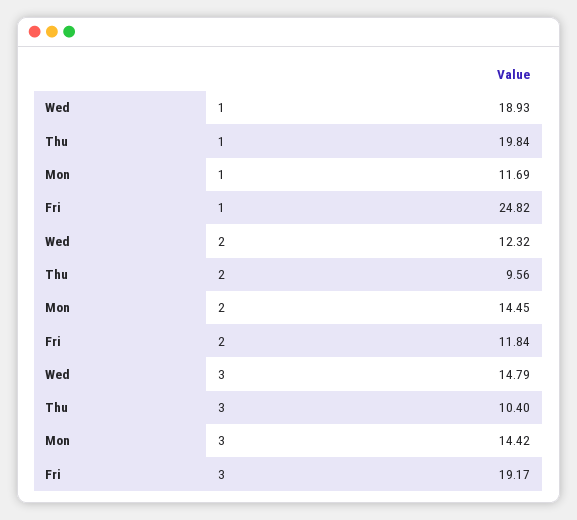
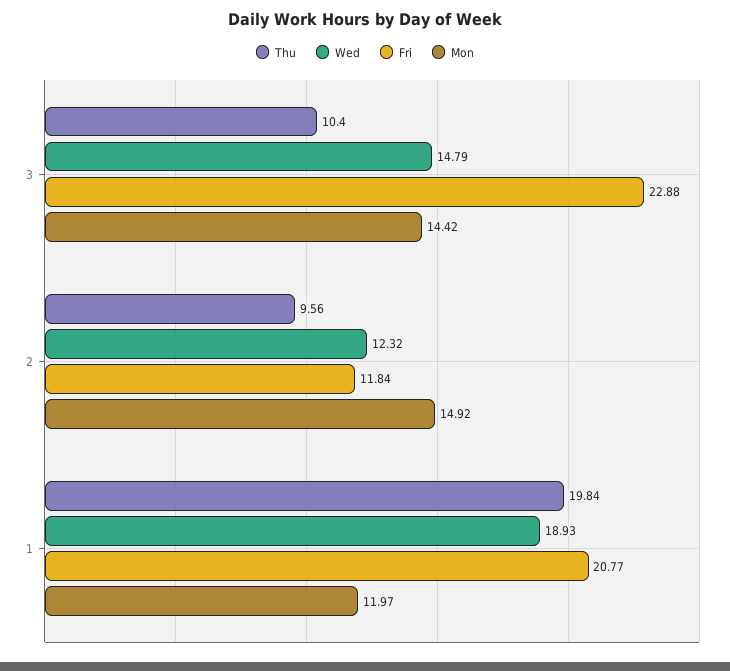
Mon, 1: 11.69 -> 11.97
Fri, 1: 24.82 -> 20.77
Mon, 2: 14.45 -> 14.92
Fri, 3: 19.17 -> 22.88

